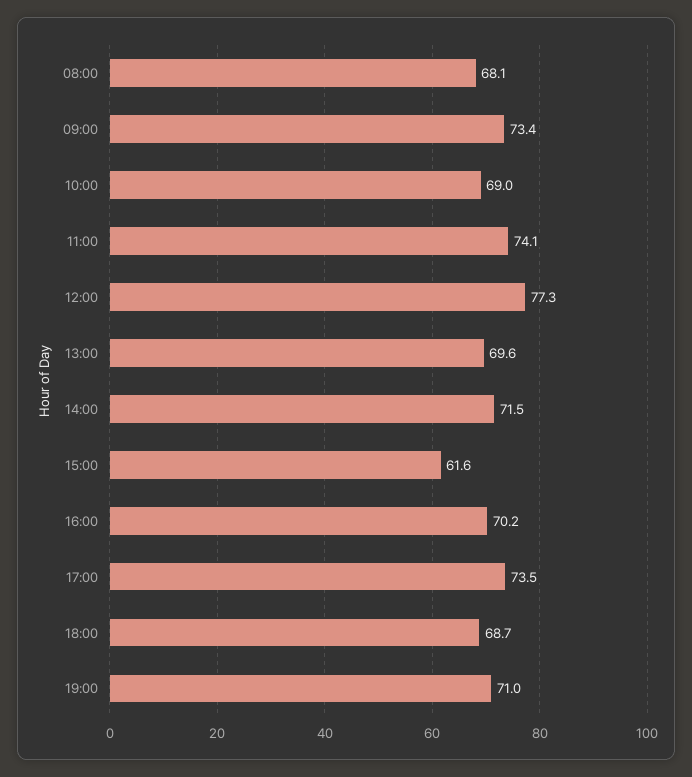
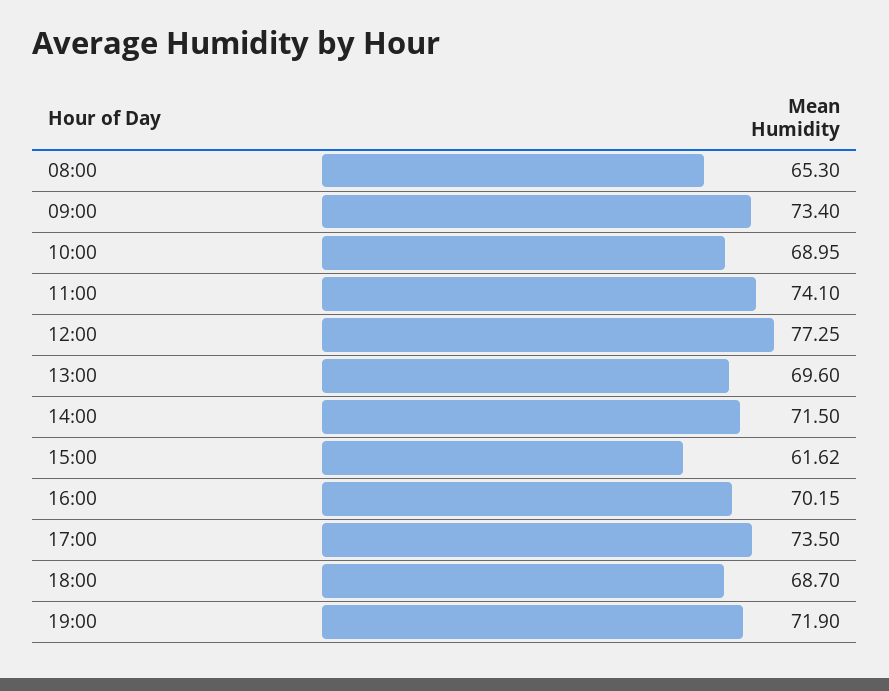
08:00: 68.1 -> 65.3
19:00: 71 -> 71.9

